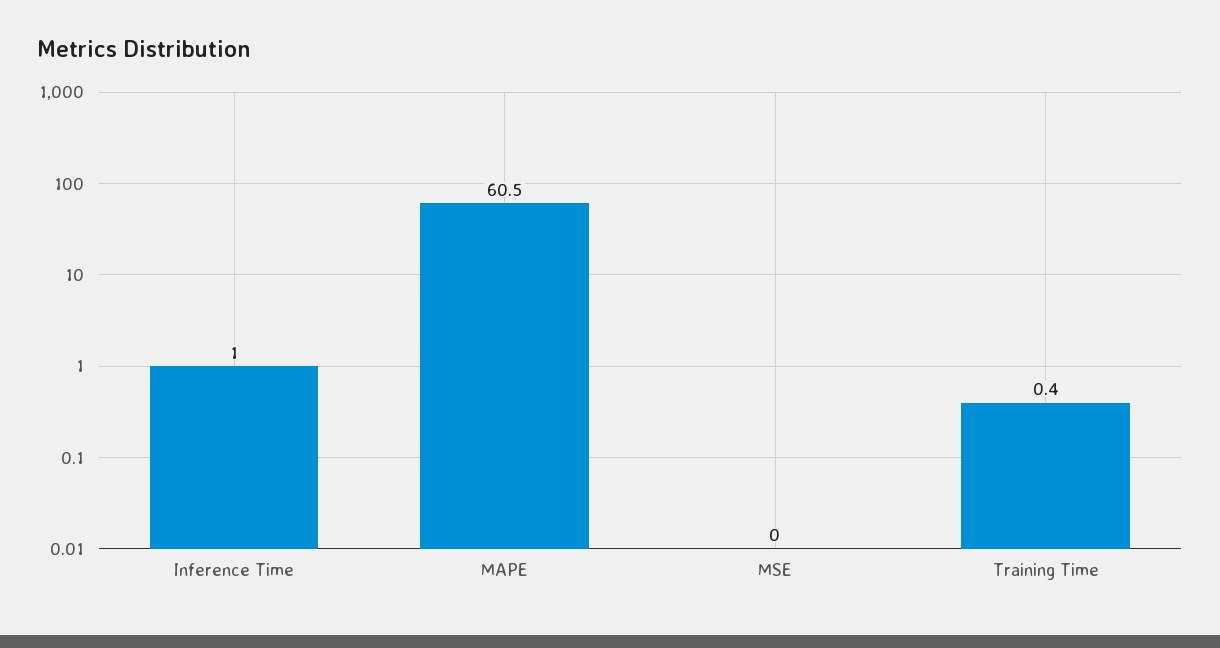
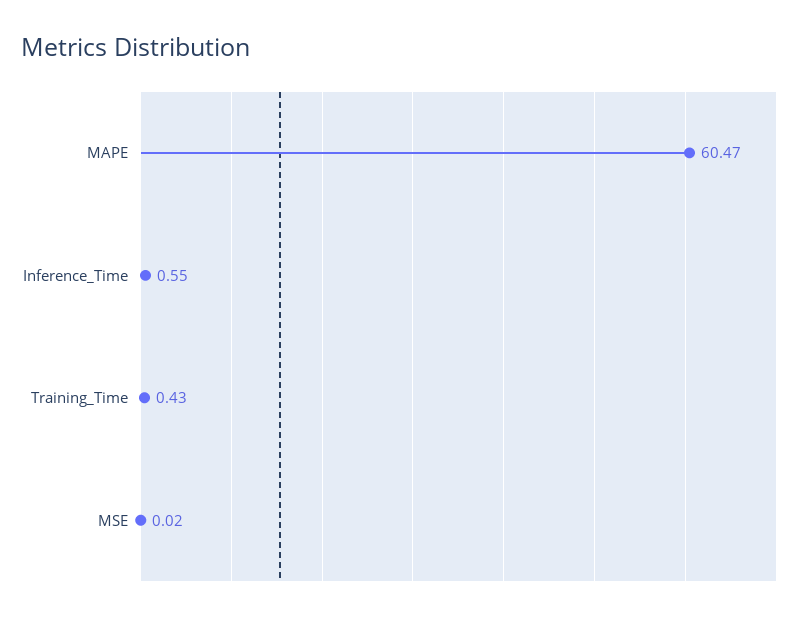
Inference Time: 1 -> 0.55

